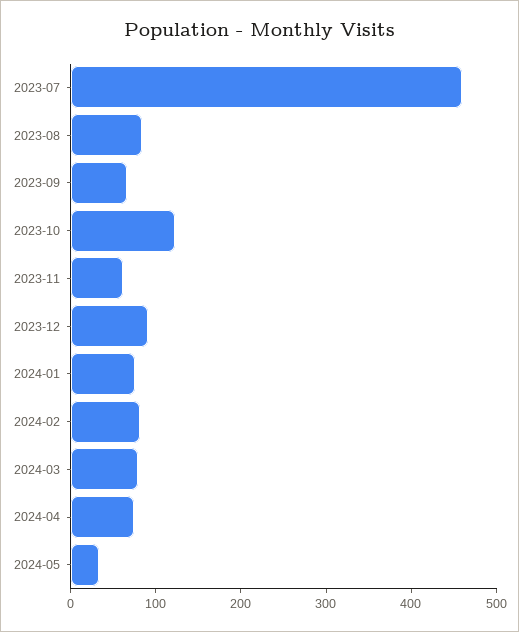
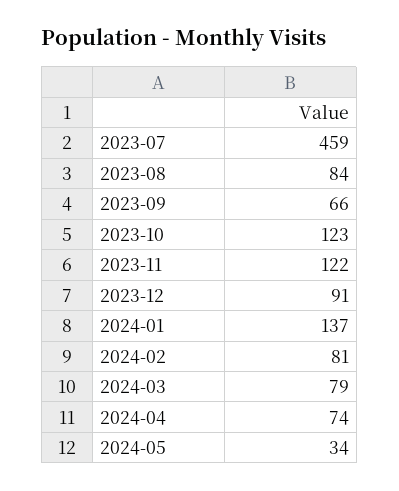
2023-11: 60 -> 122
2024-01: 80 -> 137

